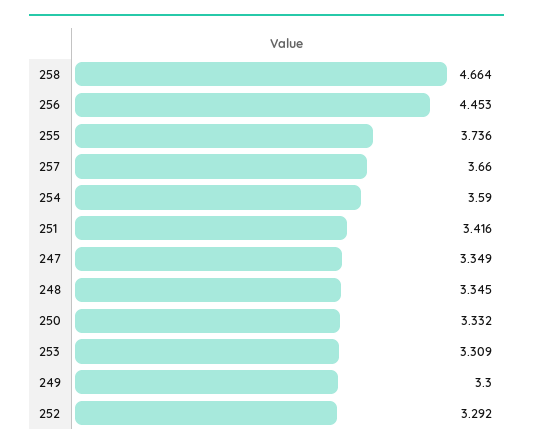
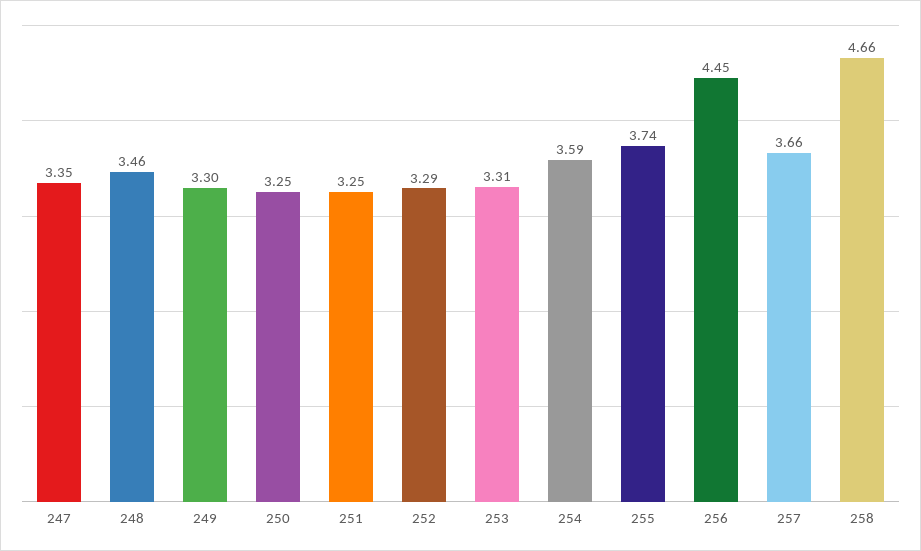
251: 3.416 -> 3.25
248: 3.345 -> 3.46
250: 3.332 -> 3.25

